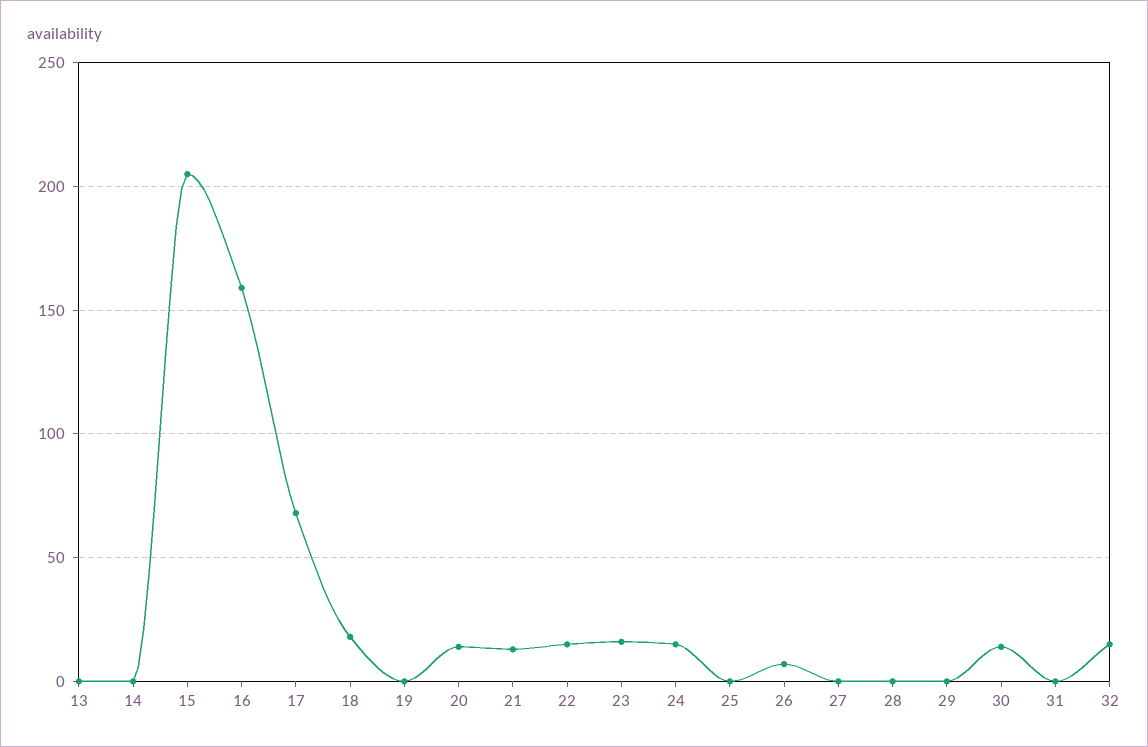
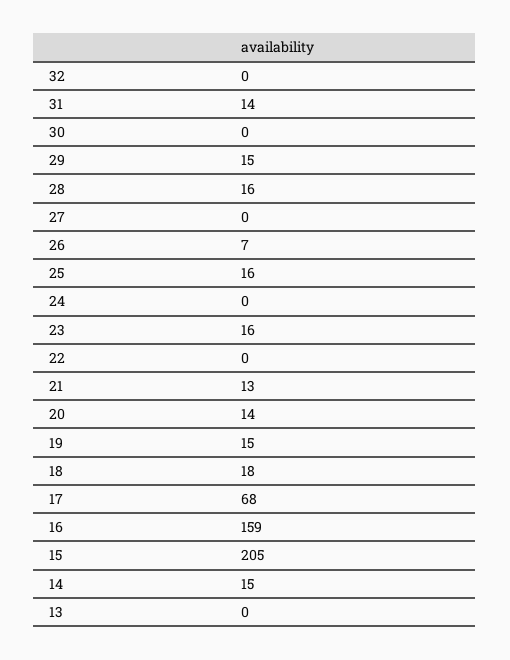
14: 0 -> 15
19: 0 -> 15
22: 15 -> 0
24: 15 -> 0
25: 0 -> 16
28: 0 -> 16
29: 0 -> 15
30: 15 -> 0
31: 0 -> 14
32: 15 -> 0

